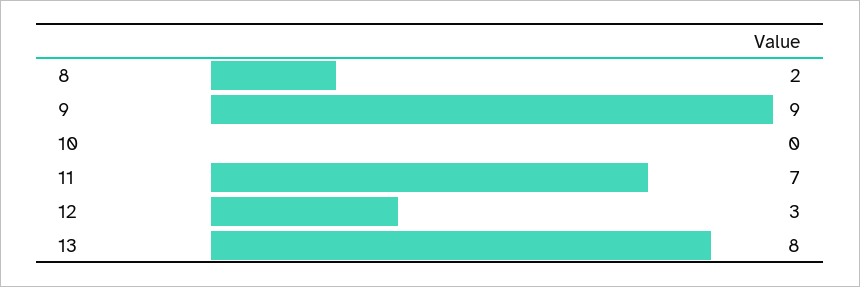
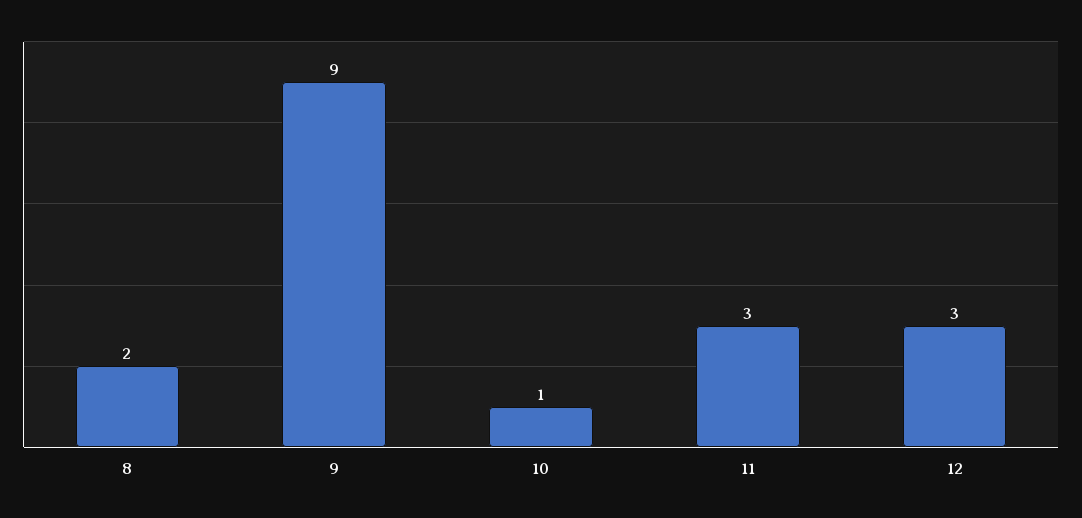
10: 0 -> 1
11: 7 -> 3
13: 8 -> none

